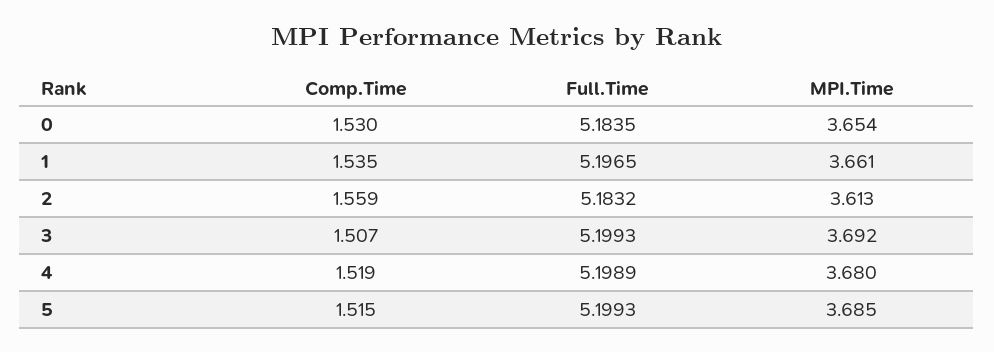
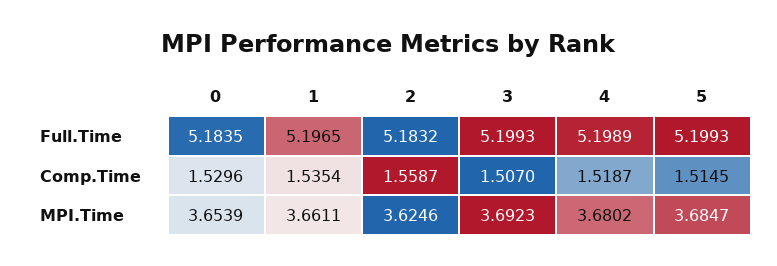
MPI.Time, 2: 3.613 -> 3.6246

